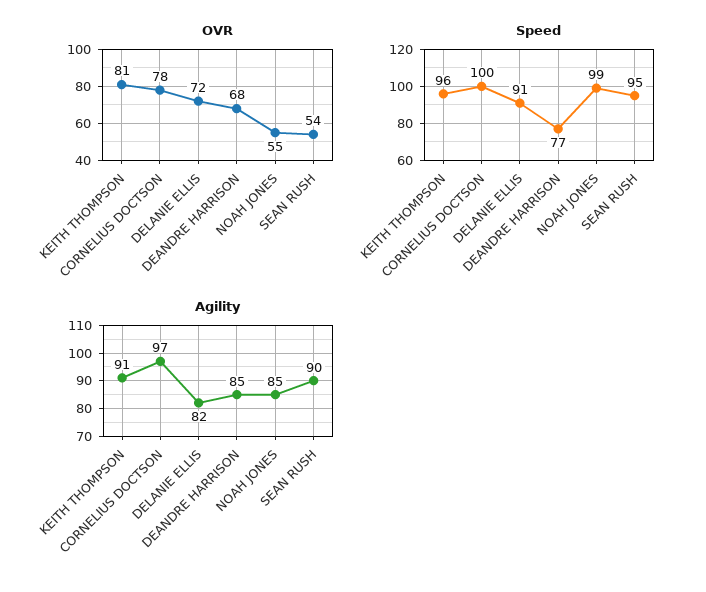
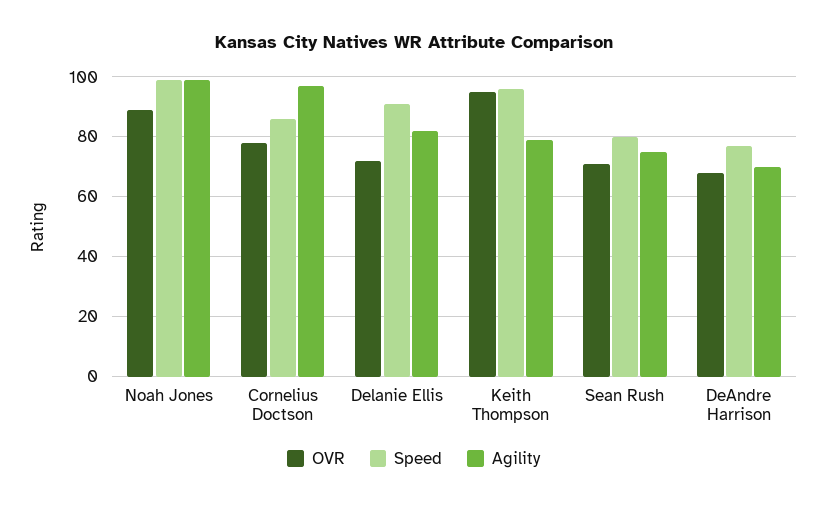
OVR, KEITH THOMPSON: 81 -> 95
OVR, NOAH JONES: 55 -> 90
OVR, SEAN RUSH: 54 -> 70
Speed, CORNELIUS DOCTSON: 100 -> 85
Speed, SEAN RUSH: 95 -> 80
Agility, KEITH THOMPSON: 91 -> 80
Agility, DEANDRE HARRISON: 85 -> 70
Agility, NOAH JONES: 85 -> 100
Agility, SEAN RUSH: 90 -> 75

